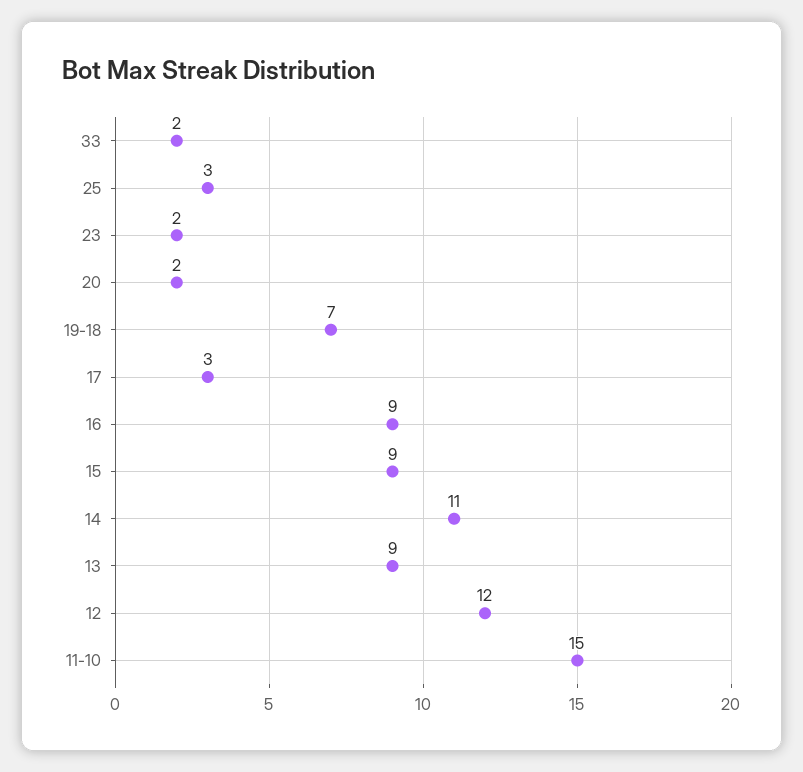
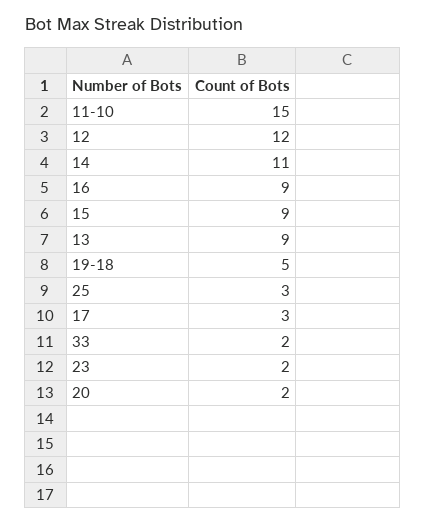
19-18: 7 -> 5

